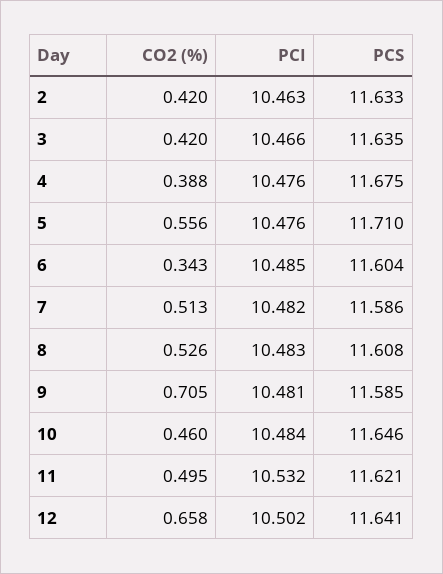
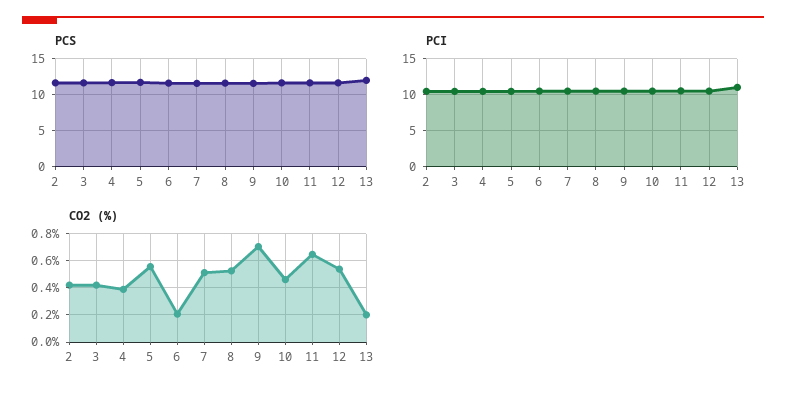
CO2 (%), 6: 0.343 -> 0.2
CO2 (%), 11: 0.495 -> 0.65
CO2 (%), 12: 0.658 -> 0.55
PCS, 13: none -> 12
PCI, 13: none -> 11
CO2 (%), 13: none -> 0.2

